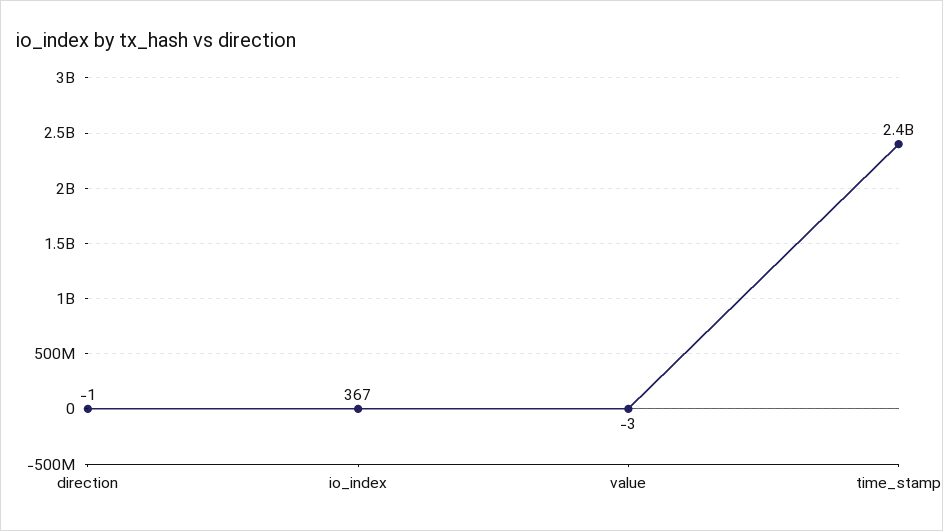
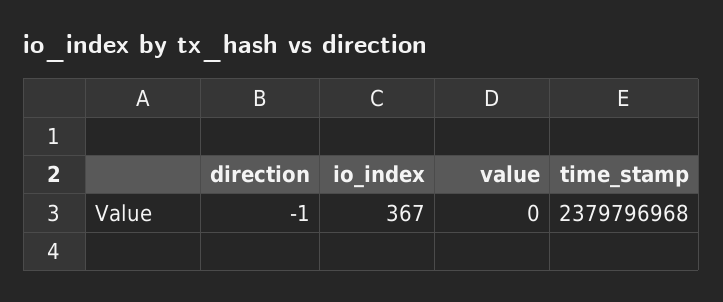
value: -3 -> 0

